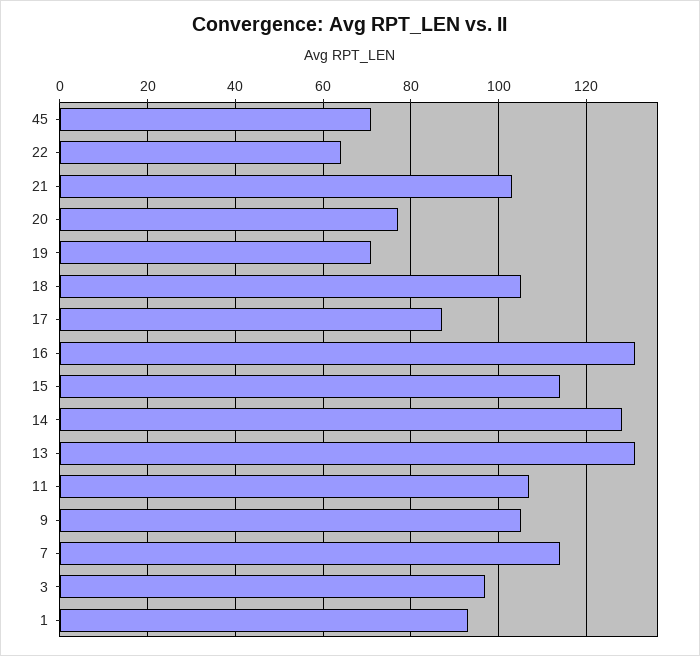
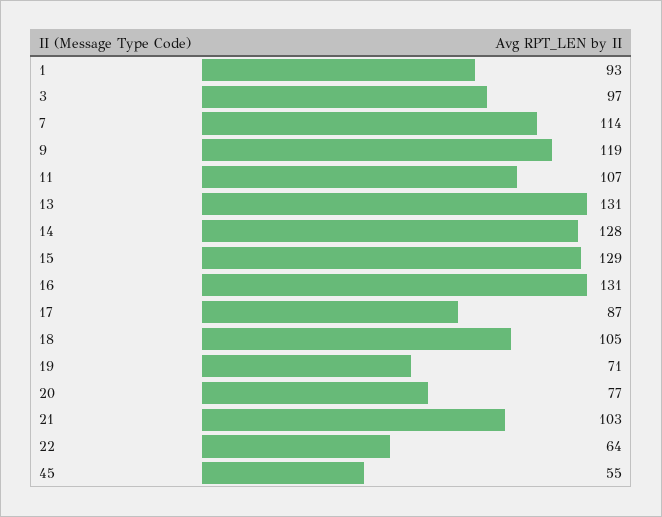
45: 70 -> 55
15: 115 -> 129
9: 105 -> 119

